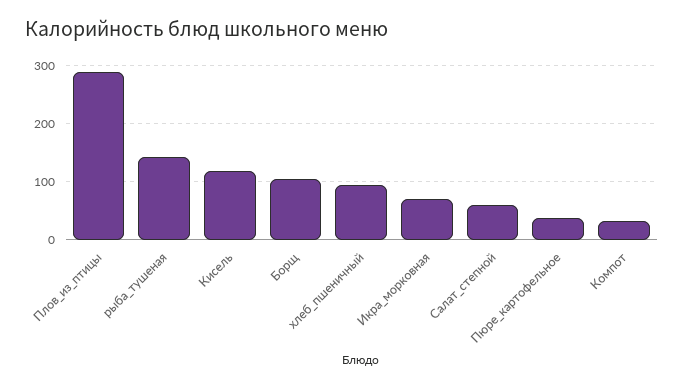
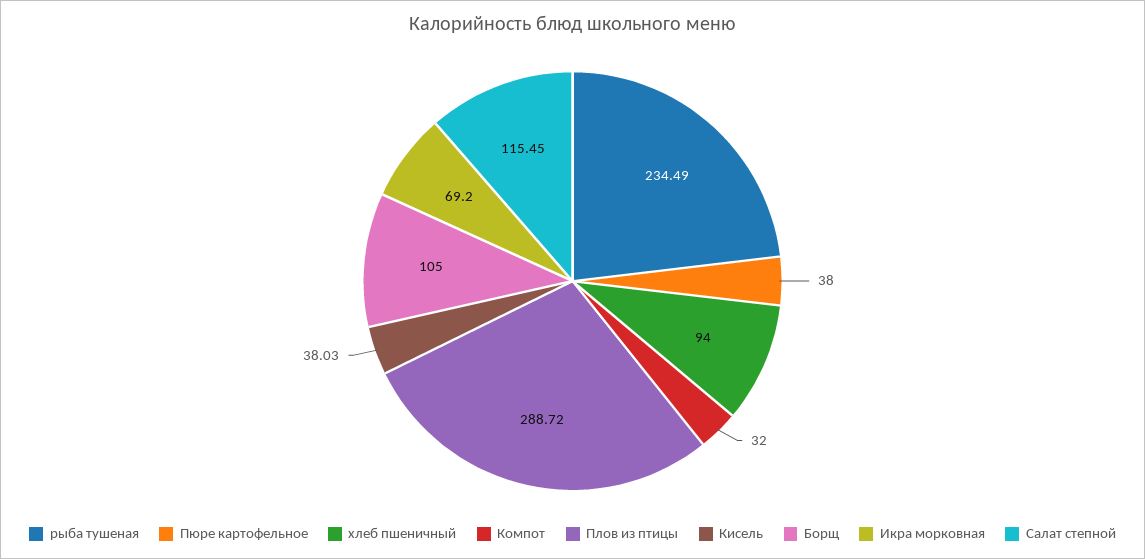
рыба_тушеная: 140 -> 234.49
Кисель: 120 -> 38.03
Салат_степной: 60 -> 115.45

